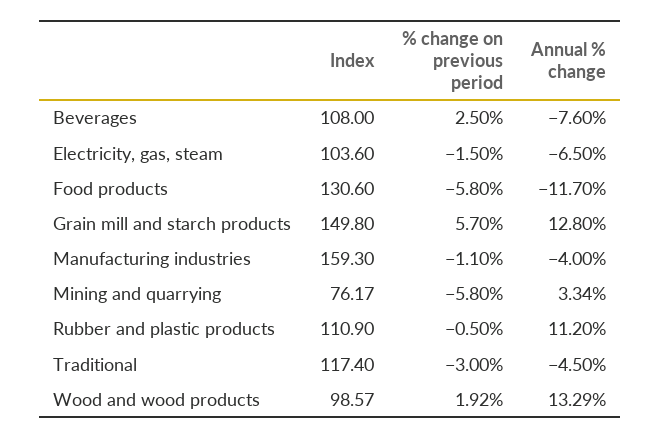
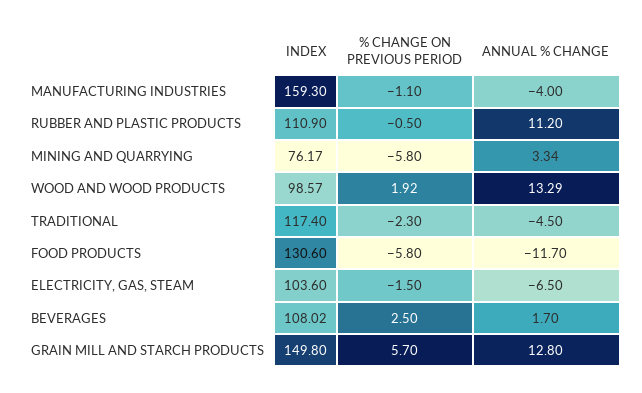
Index, Beverages: 108 -> 108.02
Annual % change, Beverages: -7.6 -> 1.7
% change on previous period, Traditional: -3 -> -2.3

